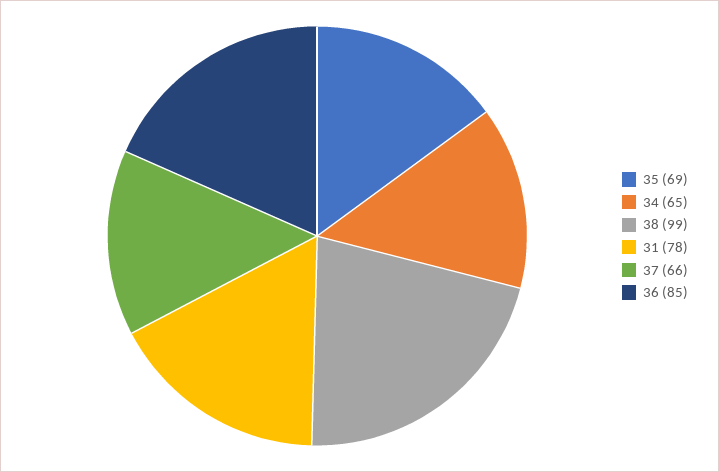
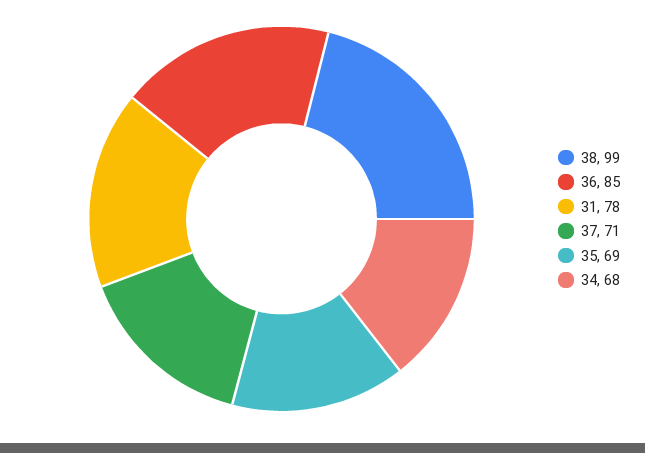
34: 65 -> 68
37: 66 -> 71

